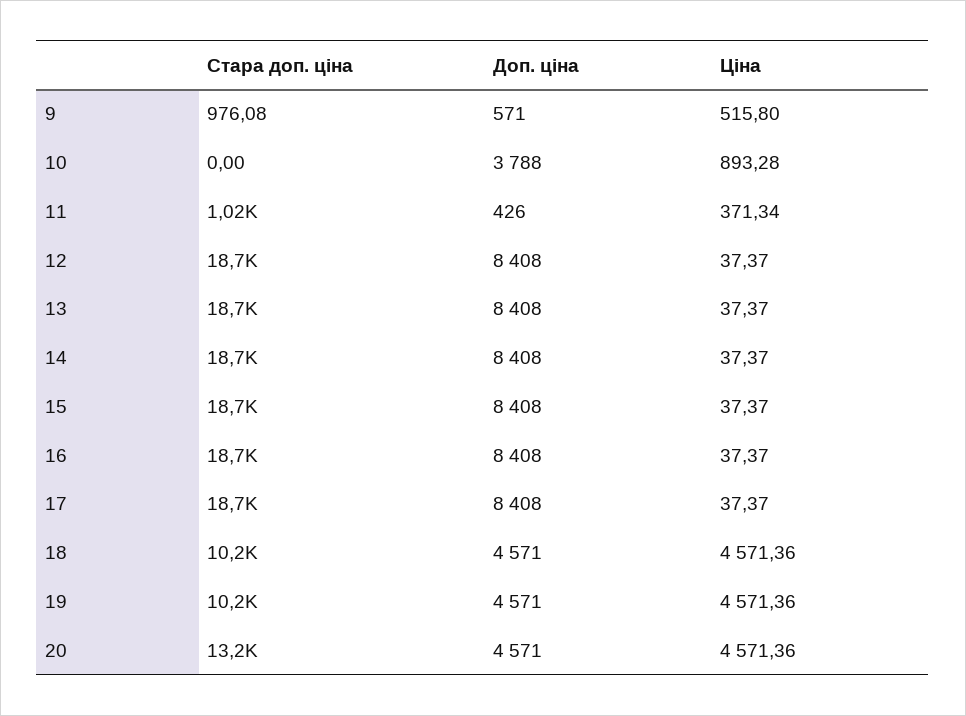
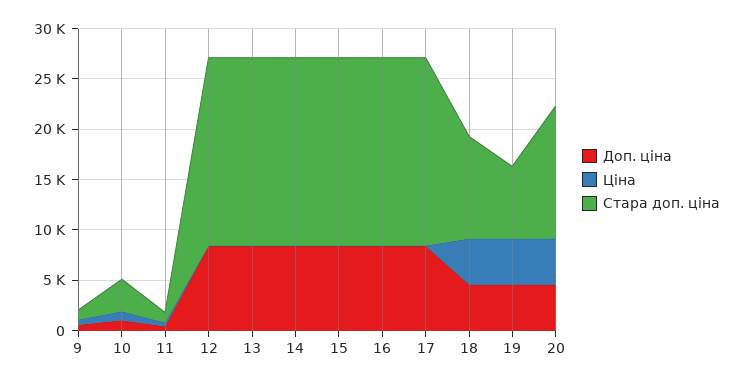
Стара доп. ціна, 10: 0 -> 3000
Доп. ціна, 10: 3788 -> 1000
Стара доп. ціна, 19: 10200 -> 7000

